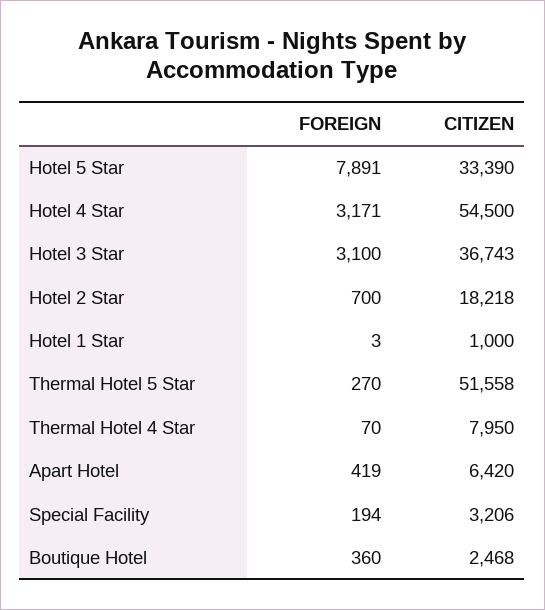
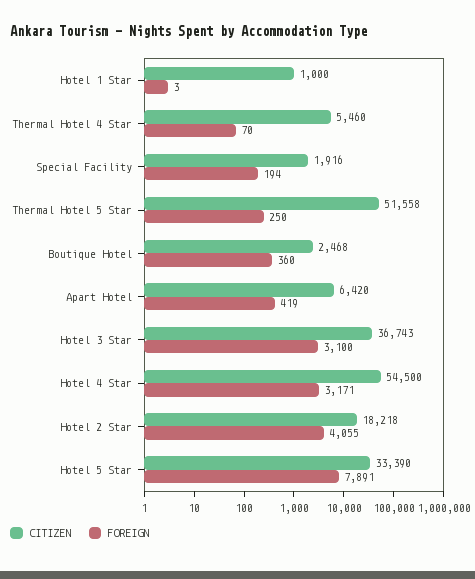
FOREIGN, Hotel 2 Star: 700 -> 4055
FOREIGN, Thermal Hotel 5 Star: 270 -> 250
CITIZEN, Thermal Hotel 4 Star: 7950 -> 5460
CITIZEN, Special Facility: 3206 -> 1916

